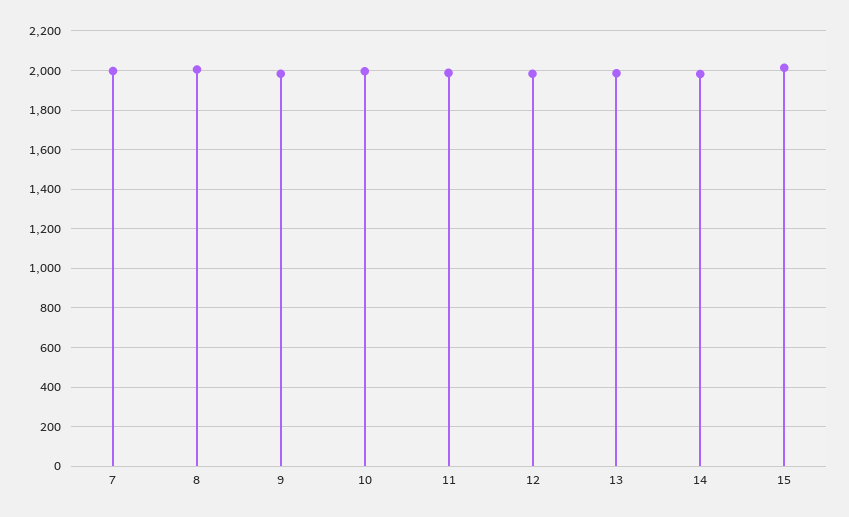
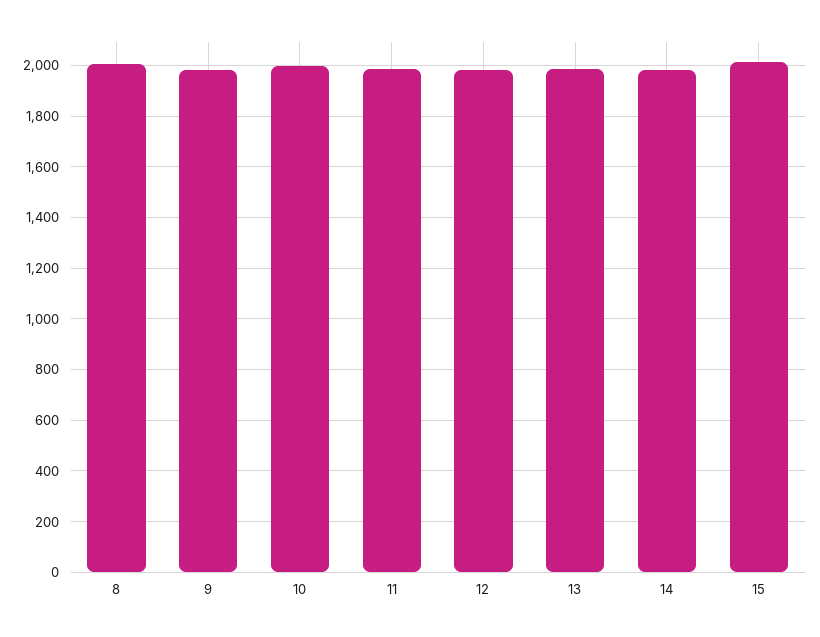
7: 2000 -> none

